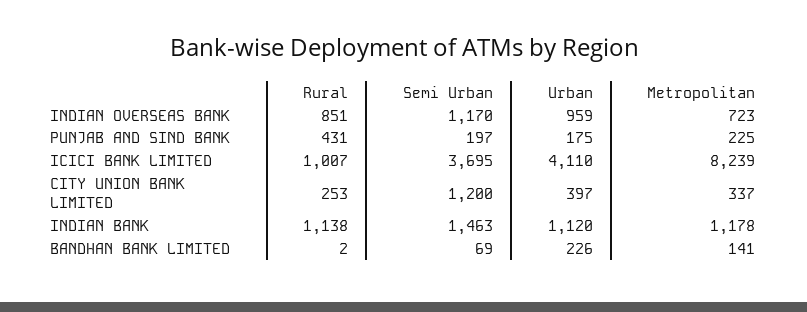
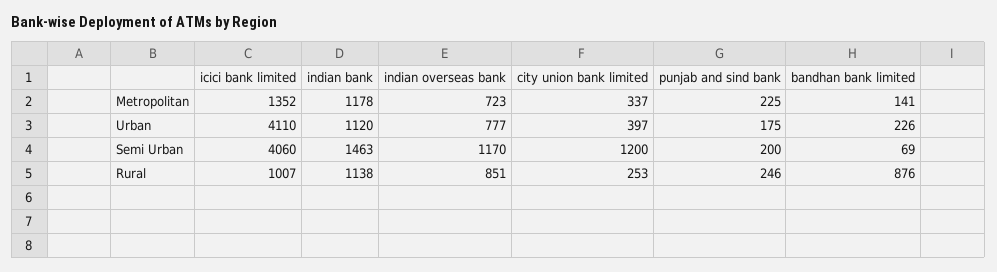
Urban, INDIAN OVERSEAS BANK: 959 -> 777
Rural, PUNJAB AND SIND BANK: 431 -> 246
Semi Urban, PUNJAB AND SIND BANK: 197 -> 200
Semi Urban, ICICI BANK LIMITED: 3695 -> 4060
Metropolitan, ICICI BANK LIMITED: 8239 -> 1352
Rural, BANDHAN BANK LIMITED: 2 -> 876

